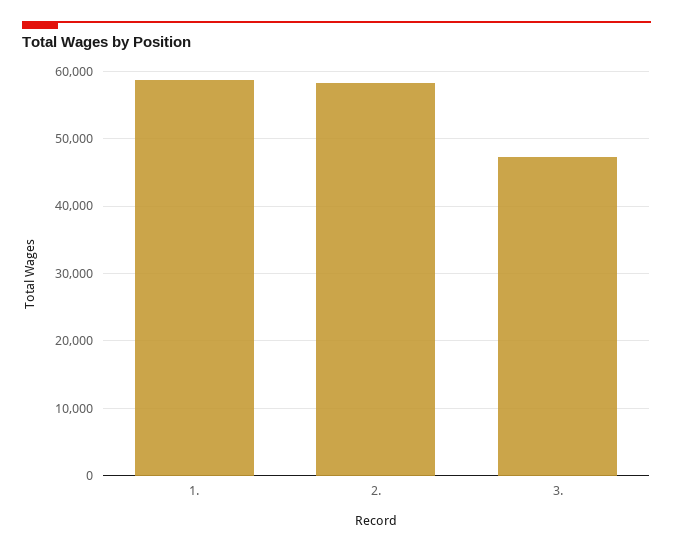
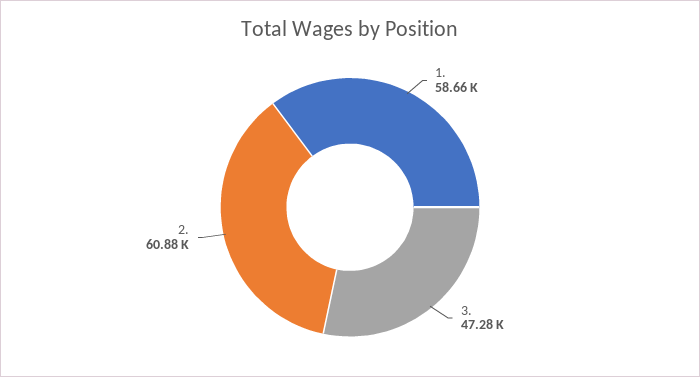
2.: 58000 -> 60880

